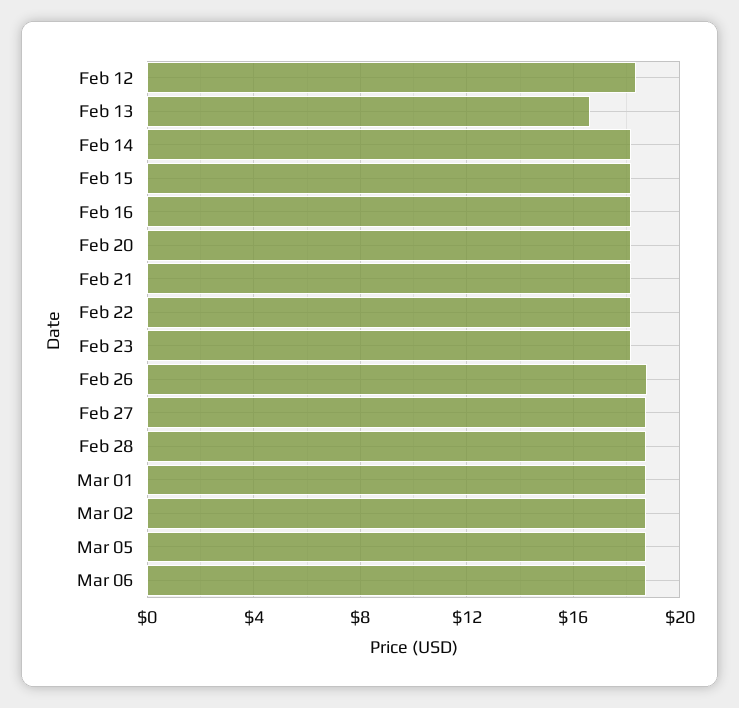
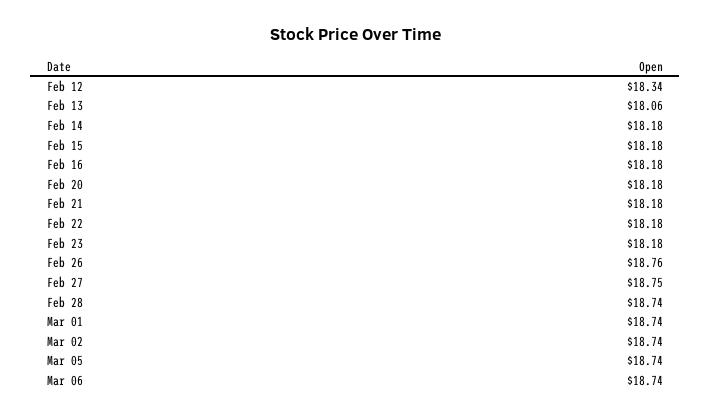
Feb 13: 16.5 -> 18.06

